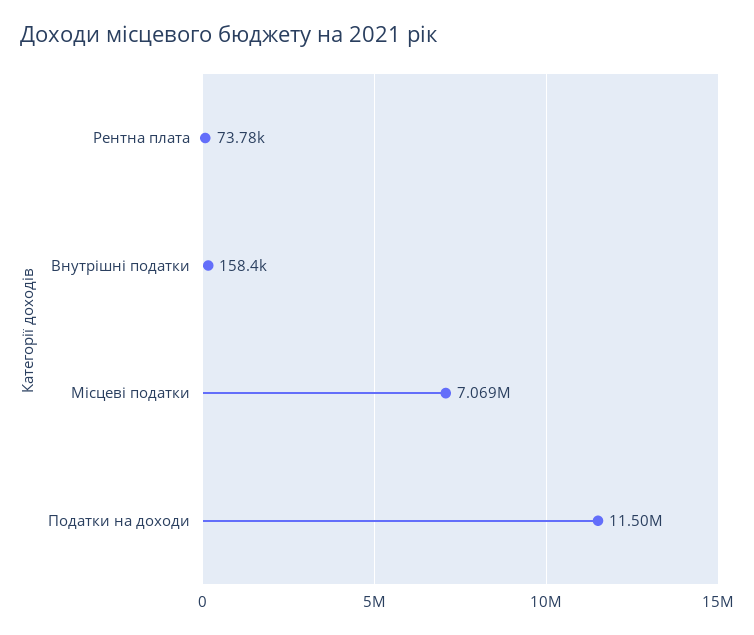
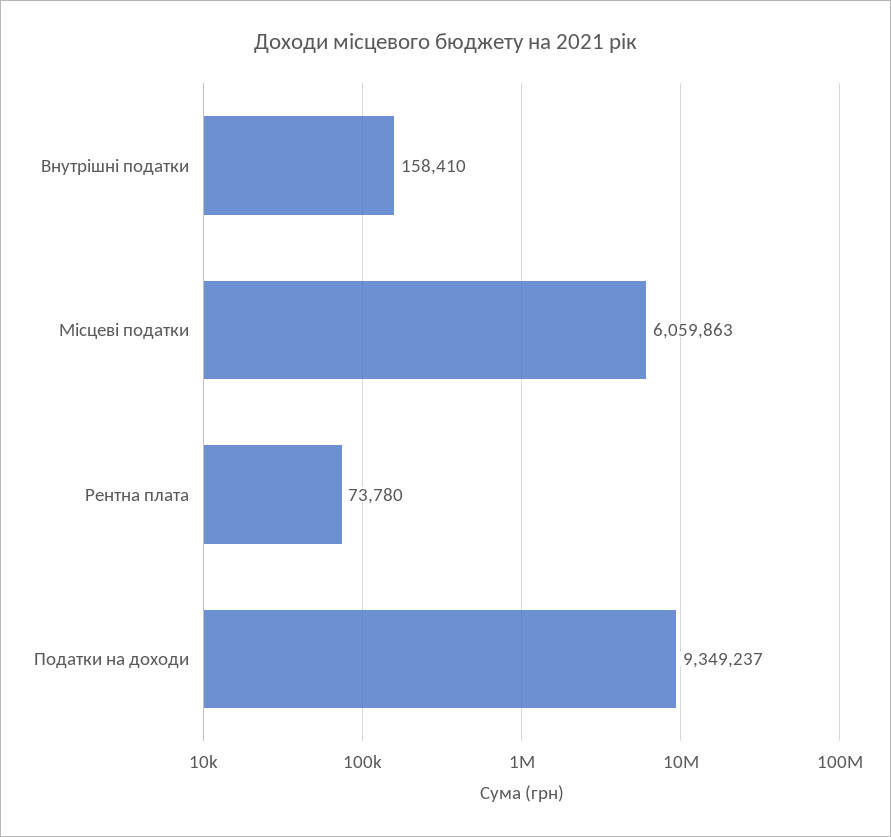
Місцеві податки: 7069000 -> 6059863
Податки на доходи: 11500000 -> 9349237

